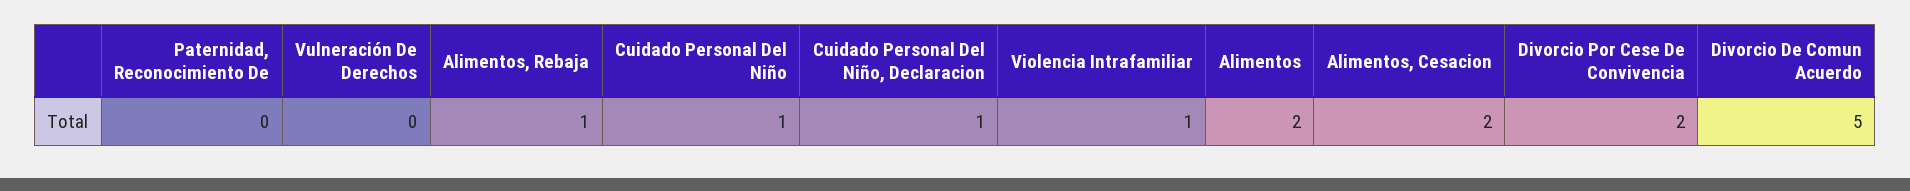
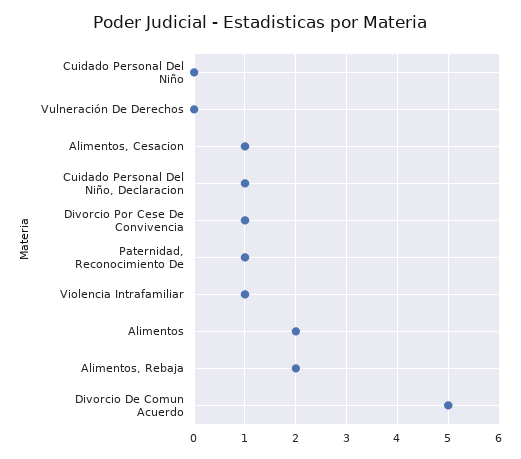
Paternidad, Reconocimiento De: 0 -> 1
Alimentos, Rebaja: 1 -> 2
Cuidado Personal Del Niño: 1 -> 0
Alimentos, Cesacion: 2 -> 1
Divorcio Por Cese De Convivencia: 2 -> 1

